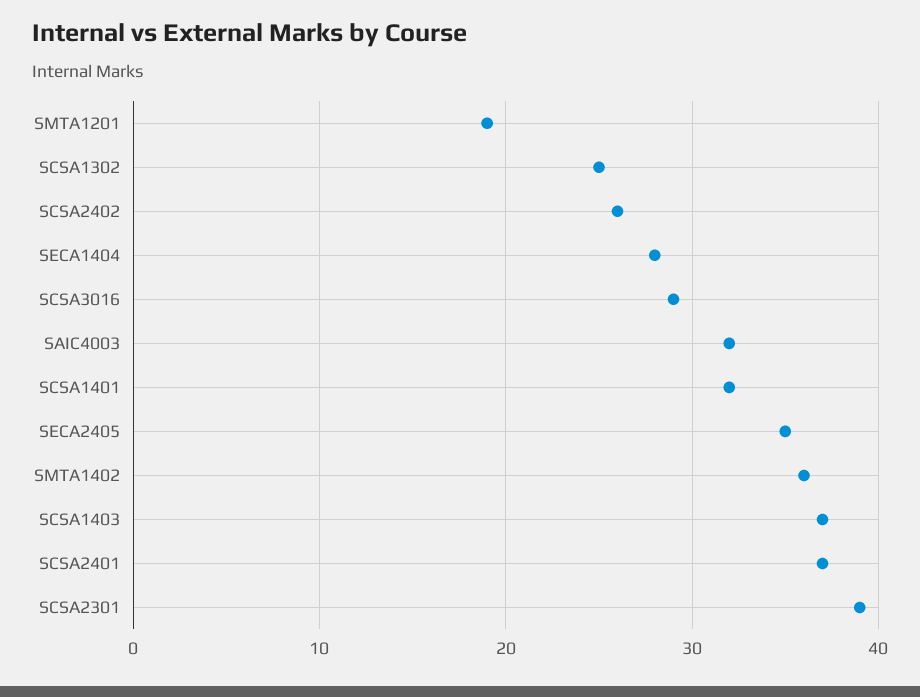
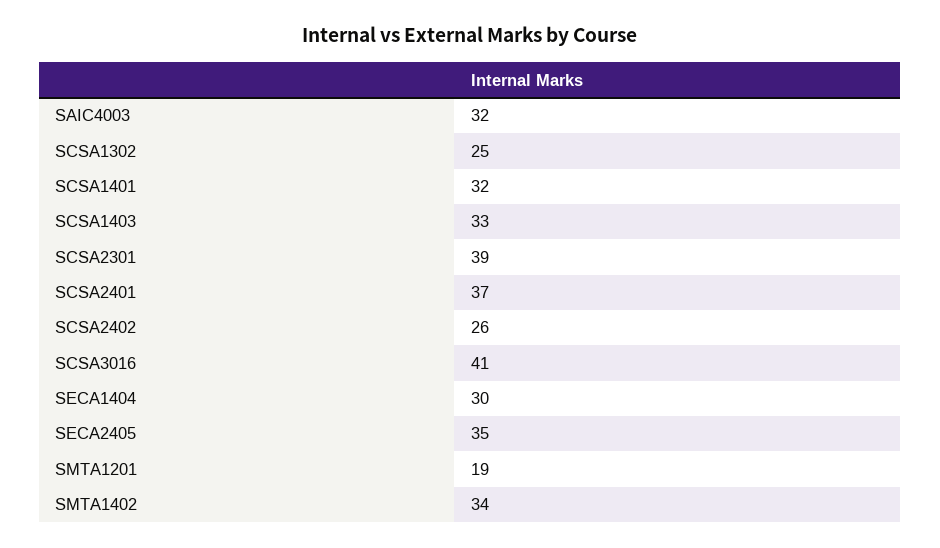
SECA1404: 28 -> 30
SCSA3016: 29 -> 41
SMTA1402: 36 -> 34
SCSA1403: 37 -> 33

